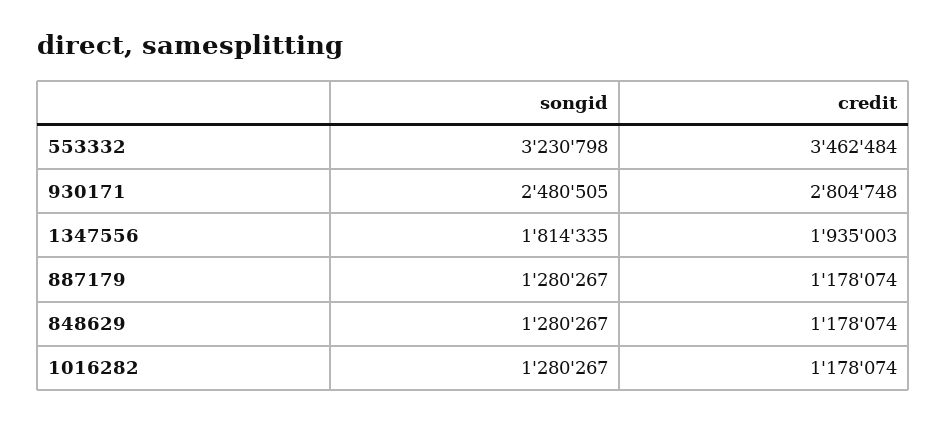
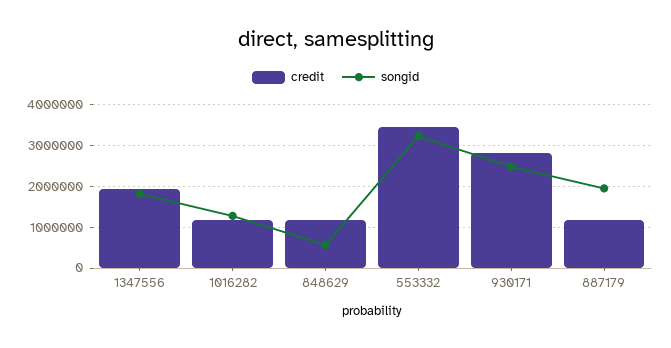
songid, 887179: 1280267 -> 2000000
songid, 848629: 1280267 -> 600000

